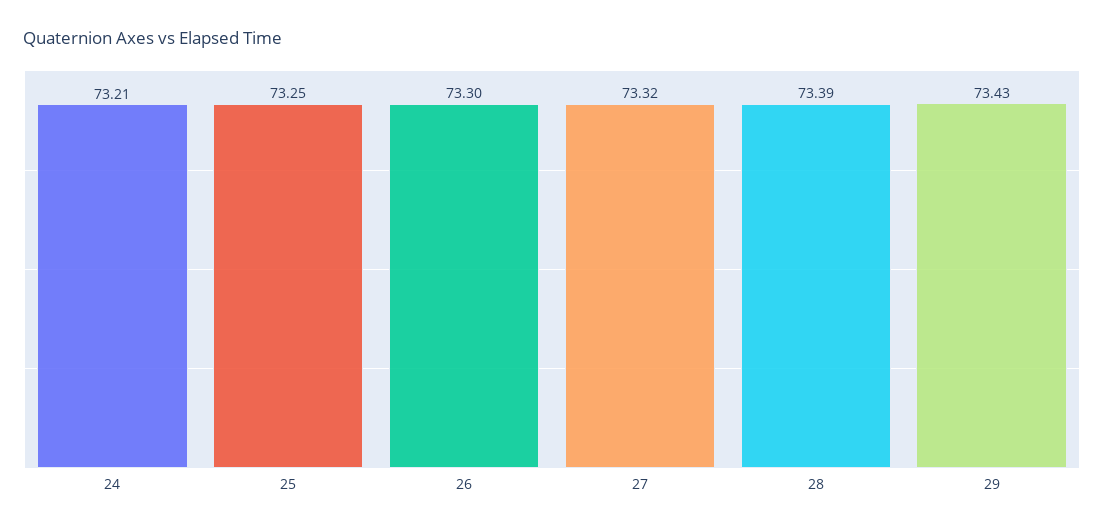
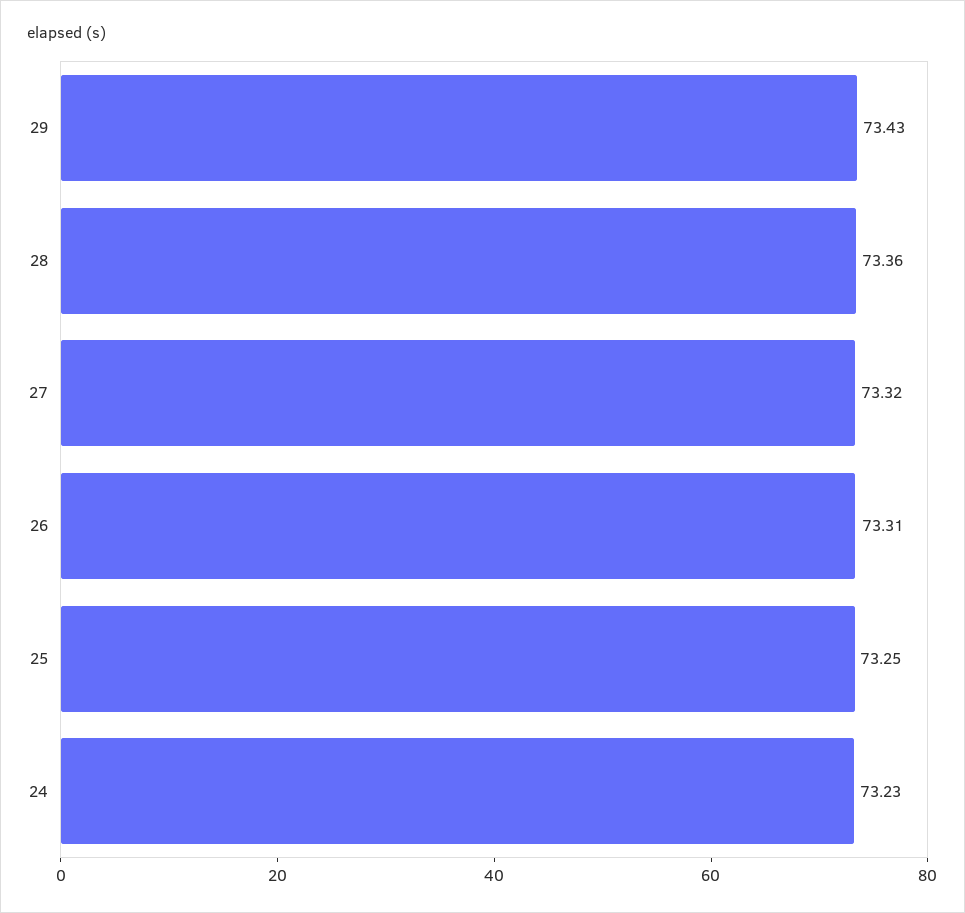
24: 73.21 -> 73.23
26: 73.3 -> 73.31
28: 73.39 -> 73.36

